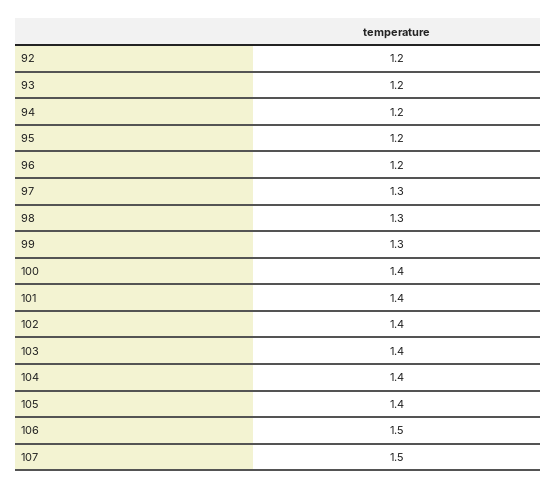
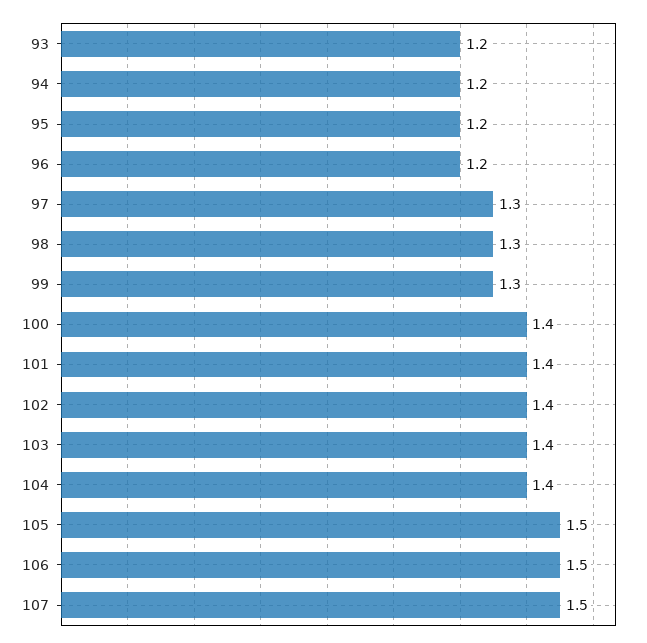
92: 1.2 -> none
105: 1.4 -> 1.5

